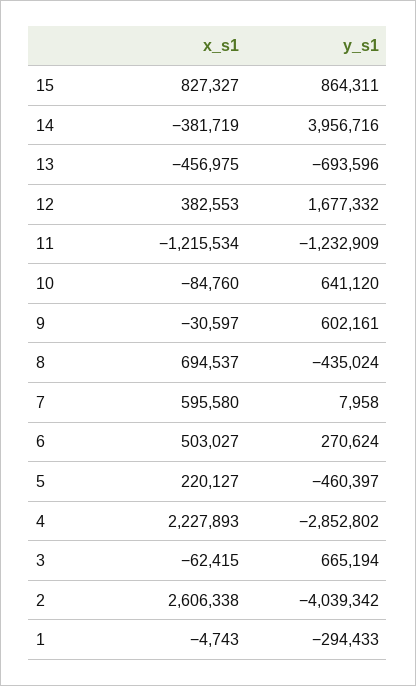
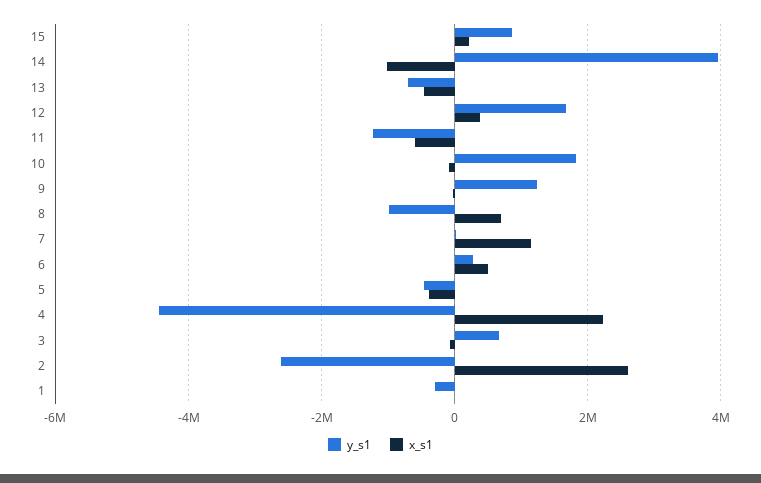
x_s1, 15: 827327 -> 200000
x_s1, 14: -381719 -> -1000000
x_s1, 11: -1215534 -> -600000
y_s1, 10: 641120 -> 1800000
y_s1, 9: 602161 -> 1200000
y_s1, 8: -435024 -> -1000000
x_s1, 7: 595580 -> 1200000
x_s1, 5: 220127 -> -400000
y_s1, 4: -2852802 -> -4400000
y_s1, 2: -4039342 -> -2600000

